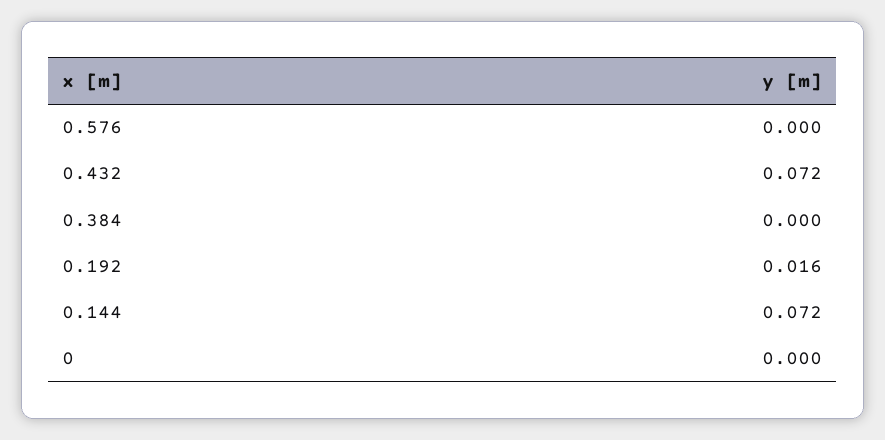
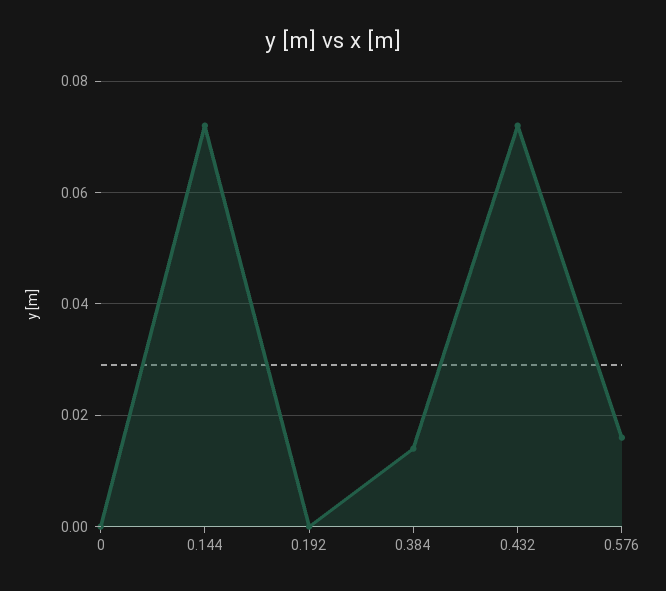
0.576: 0 -> 0.015
0.384: 0 -> 0.015
0.192: 0.016 -> 0

